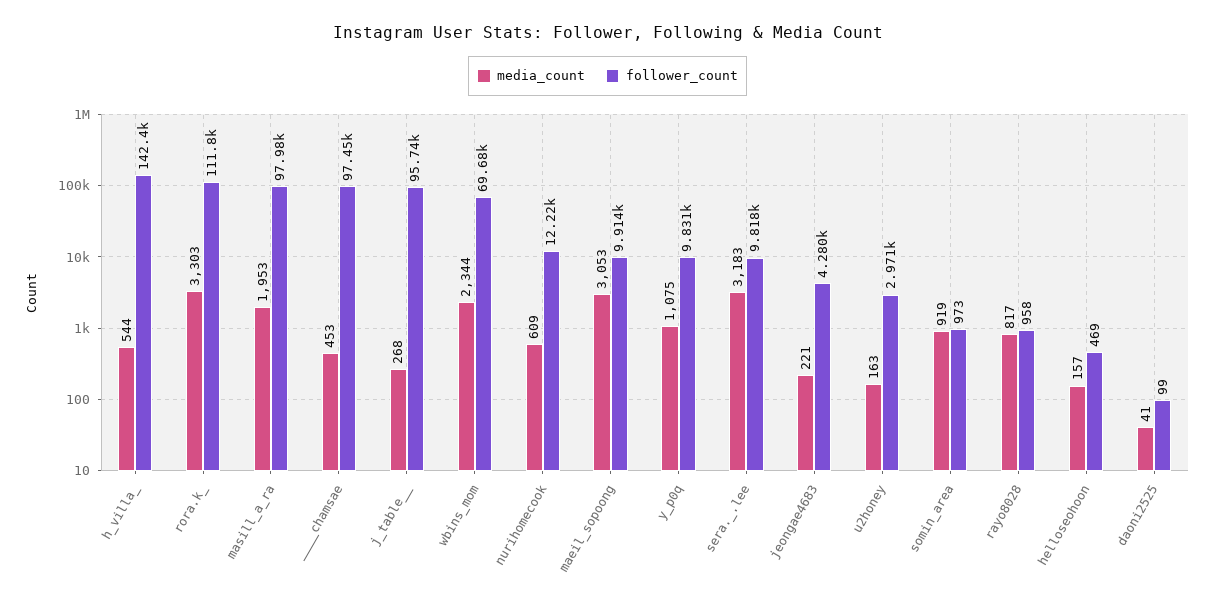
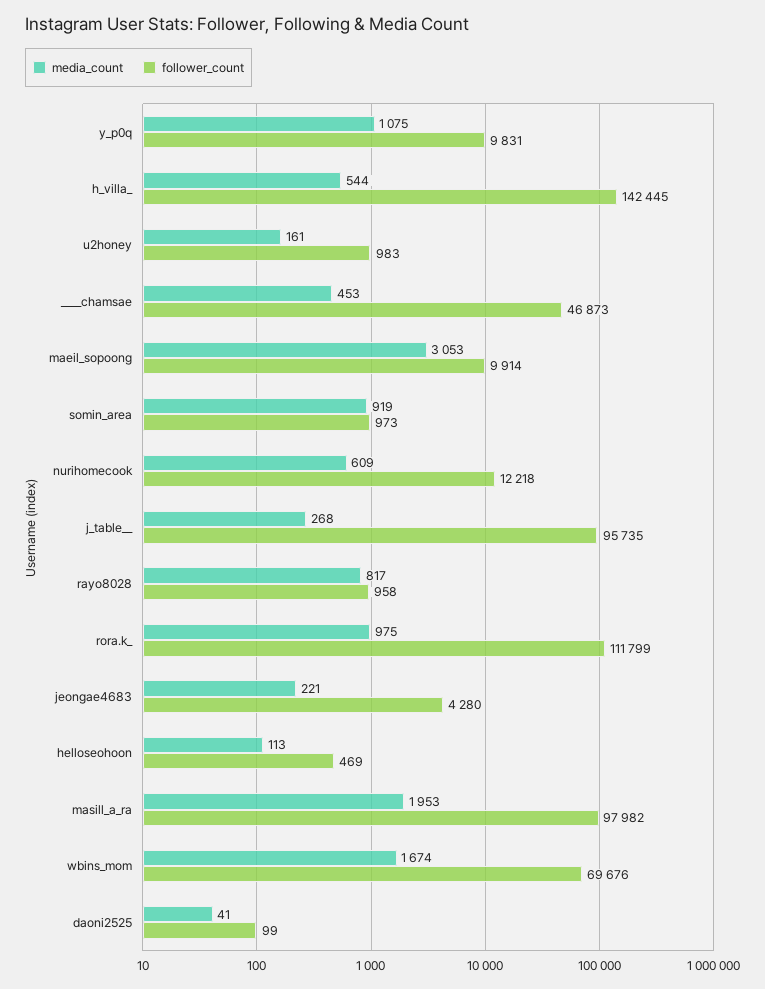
media_count, rora.k_: 3303 -> 975
follower_count, ____chamsae: 97450 -> 46873
media_count, wbins_mom: 2344 -> 1674
media_count, sera._.lee: 3183 -> none
follower_count, sera._.lee: 9818 -> none
media_count, u2honey: 163 -> 161
follower_count, u2honey: 2971 -> 983
media_count, helloseohoon: 157 -> 113

